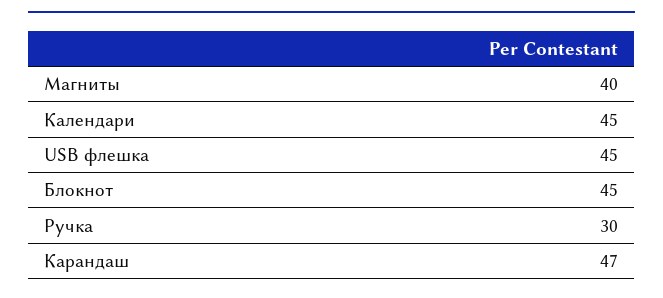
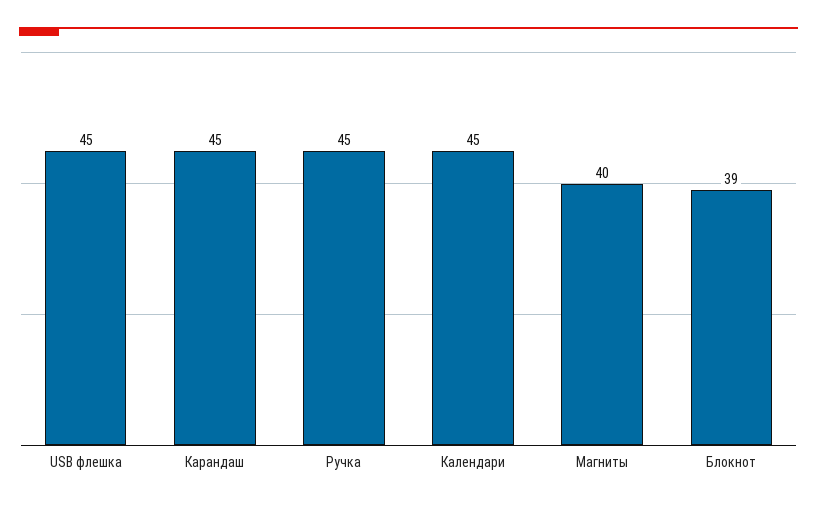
Блокнот: 45 -> 39
Ручка: 30 -> 45
Карандаш: 47 -> 45

